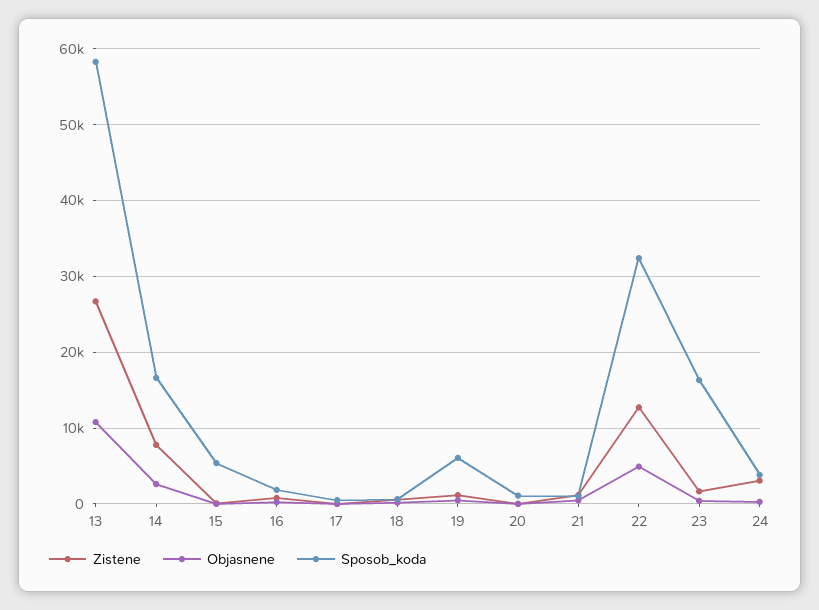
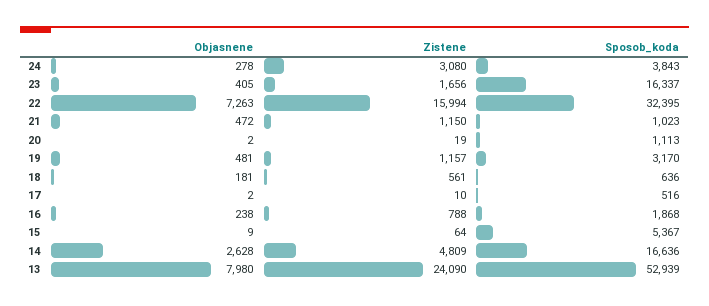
Zistene, 13: 27000 -> 24090
Objasnene, 13: 11000 -> 7980
Sposob_koda, 13: 58000 -> 52939
Zistene, 14: 8000 -> 4809
Sposob_koda, 19: 6000 -> 3170
Zistene, 22: 13000 -> 15994
Objasnene, 22: 5000 -> 7263

